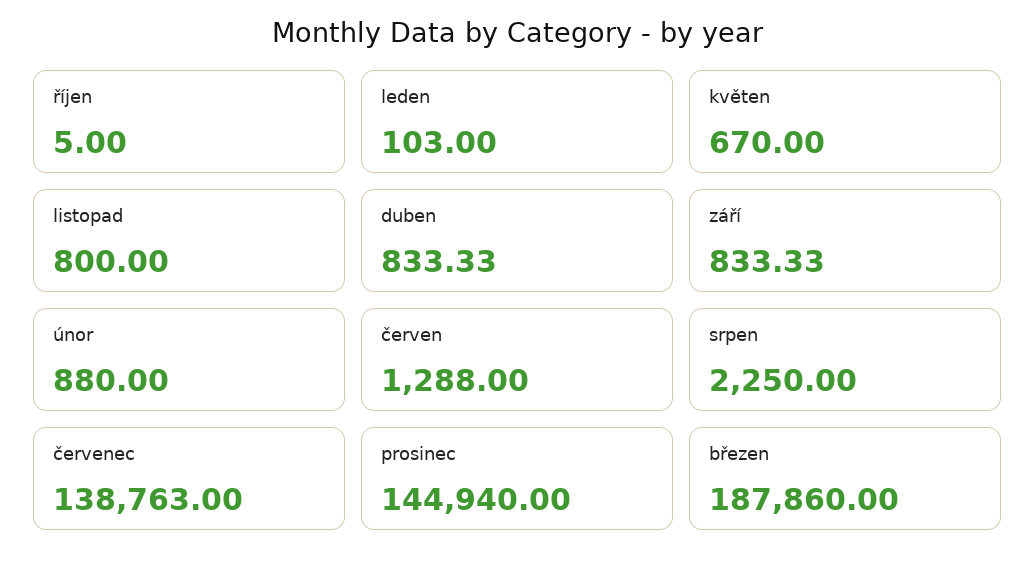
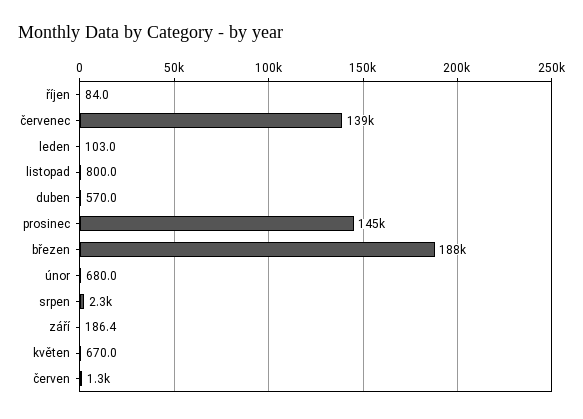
říjen: 5 -> 84
duben: 833.33 -> 570
září: 833.33 -> 186.4
únor: 880 -> 680

